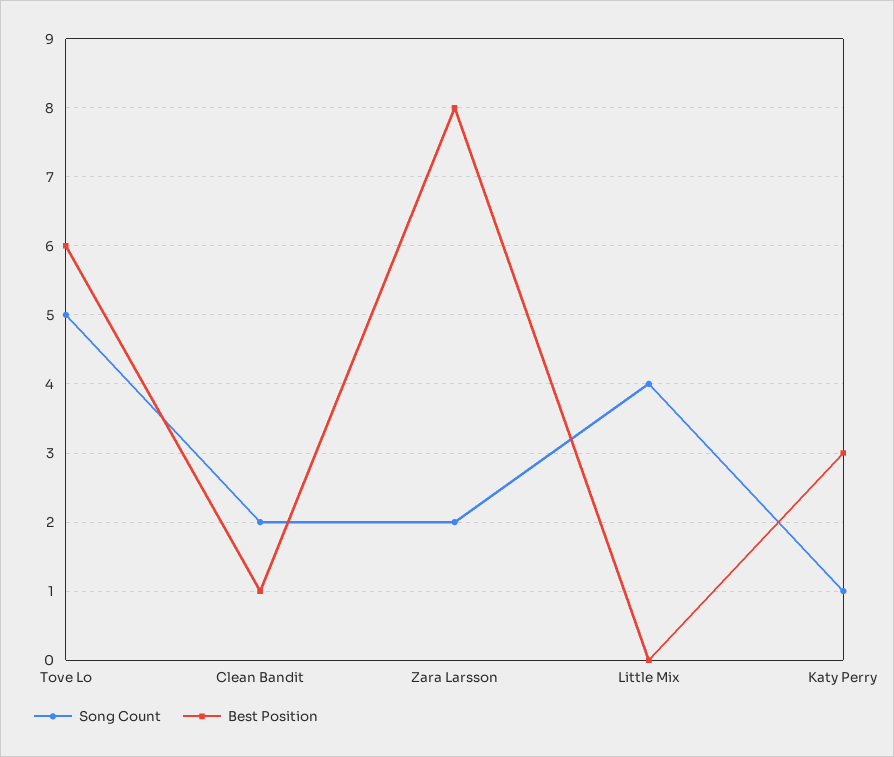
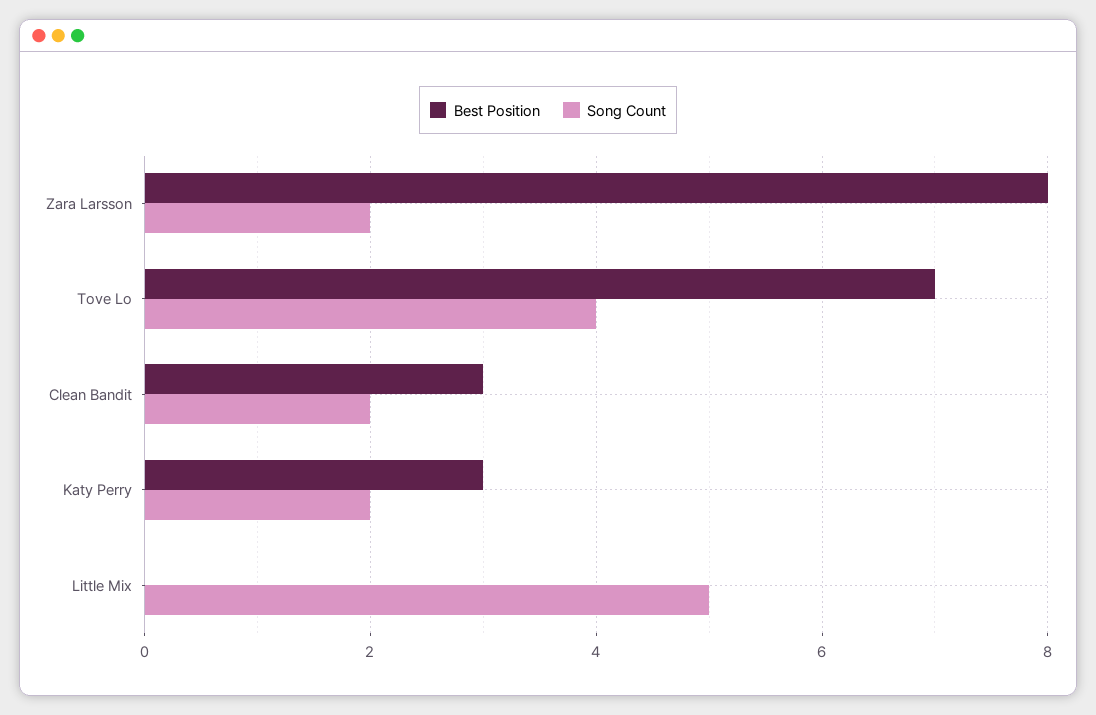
Song Count, Tove Lo: 5 -> 4
Best Position, Tove Lo: 6 -> 7
Best Position, Clean Bandit: 1 -> 3
Song Count, Little Mix: 4 -> 5
Song Count, Katy Perry: 1 -> 2

